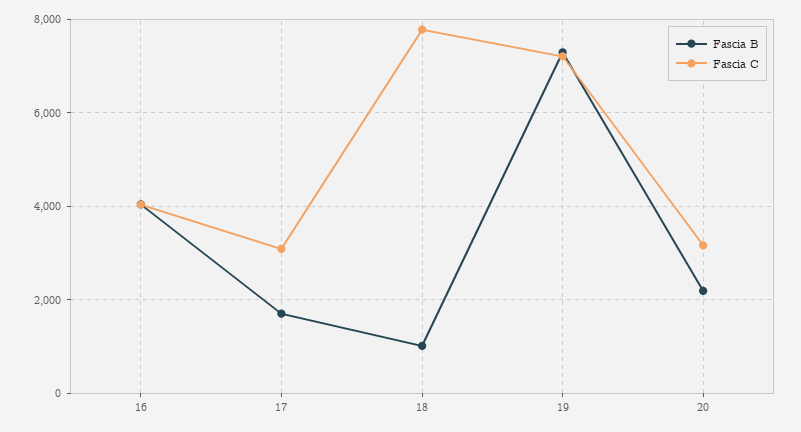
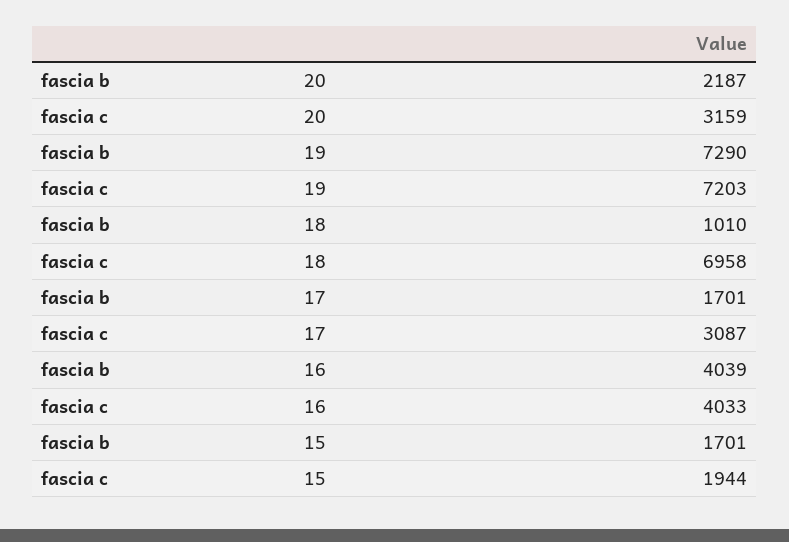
Fascia C, 18: 7800 -> 6958
Fascia B, 15: none -> 1701
Fascia C, 15: none -> 1944

